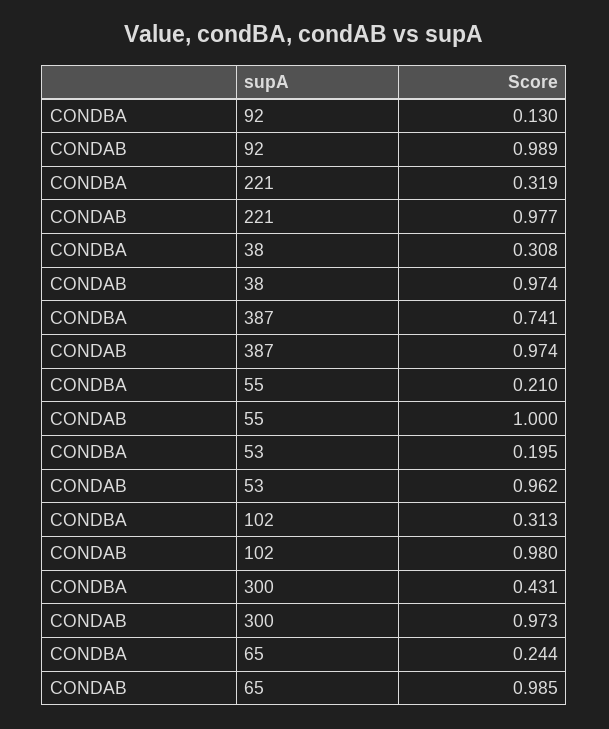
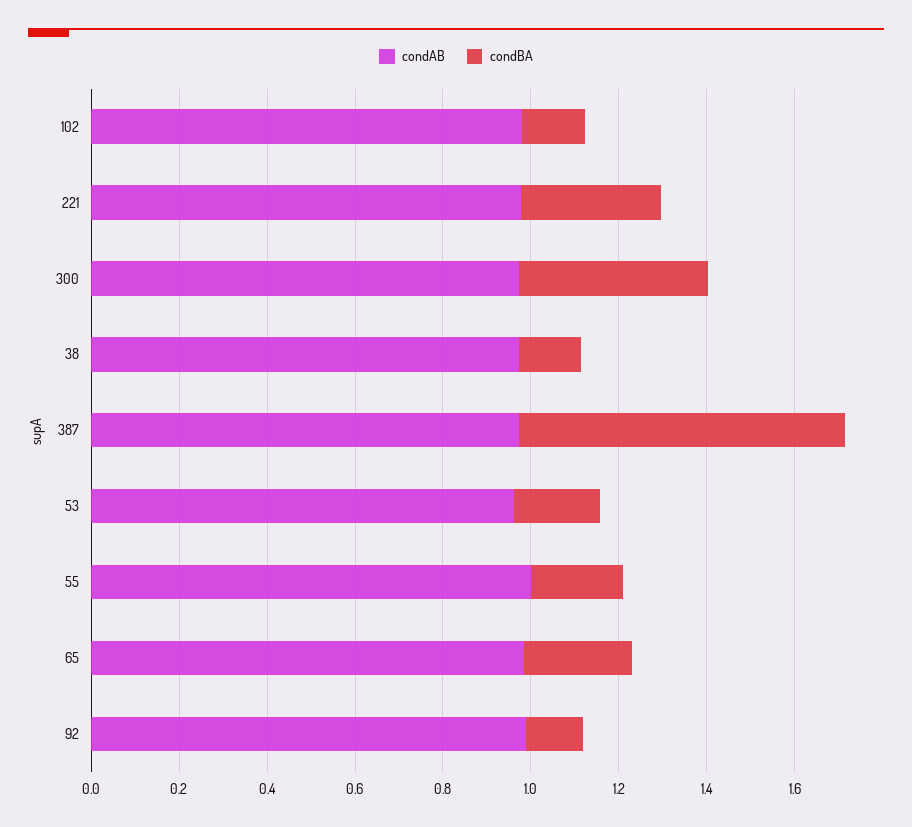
CONDBA, 38: 0.308 -> 0.15
CONDBA, 102: 0.313 -> 0.15

